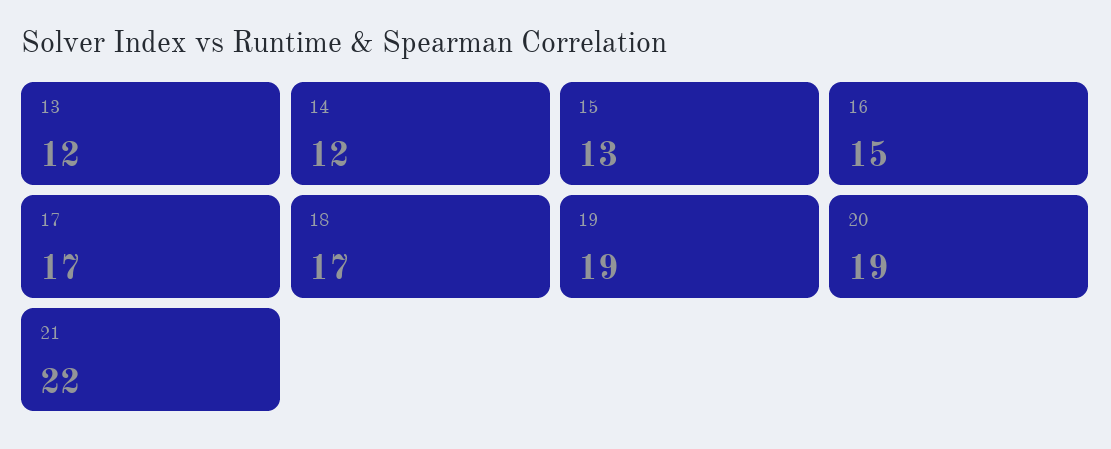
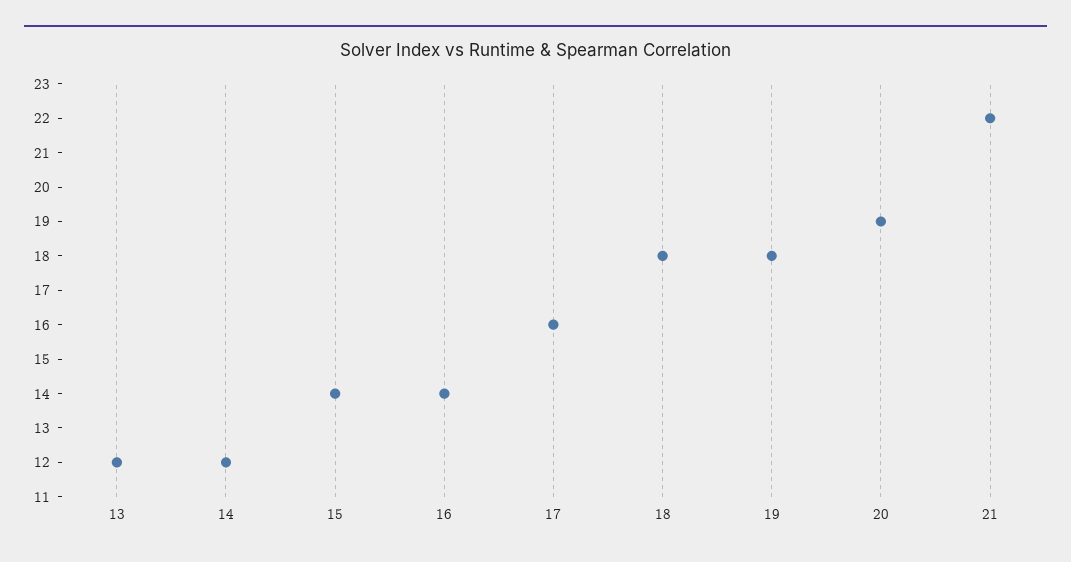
15: 13 -> 14
16: 15 -> 14
17: 17 -> 16
18: 17 -> 18
19: 19 -> 18

